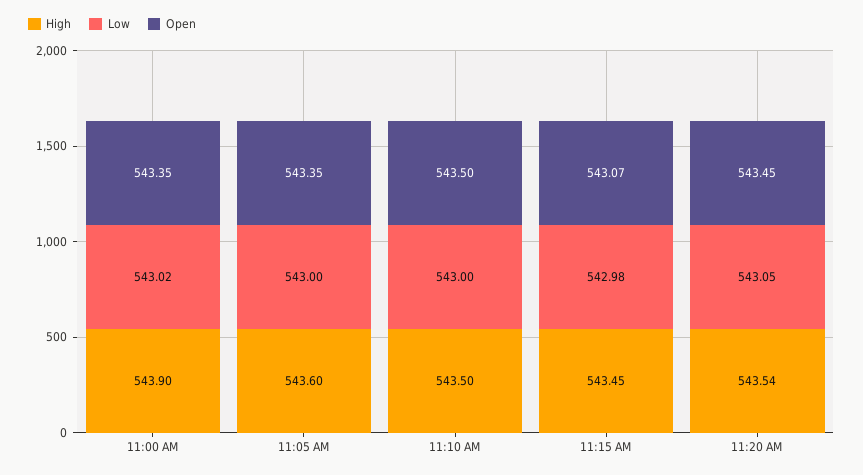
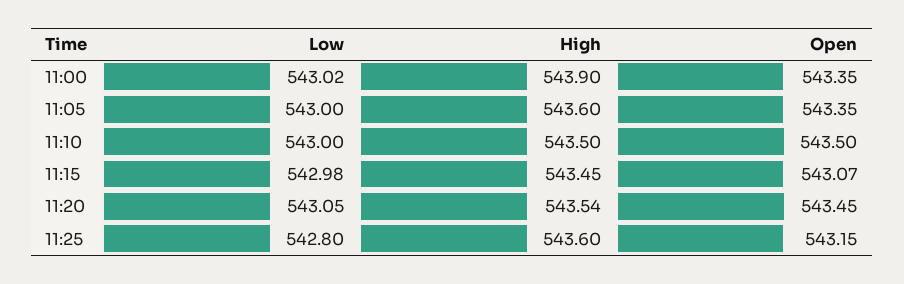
Low, 11:25: none -> 542.8
High, 11:25: none -> 543.6
Open, 11:25: none -> 543.15

